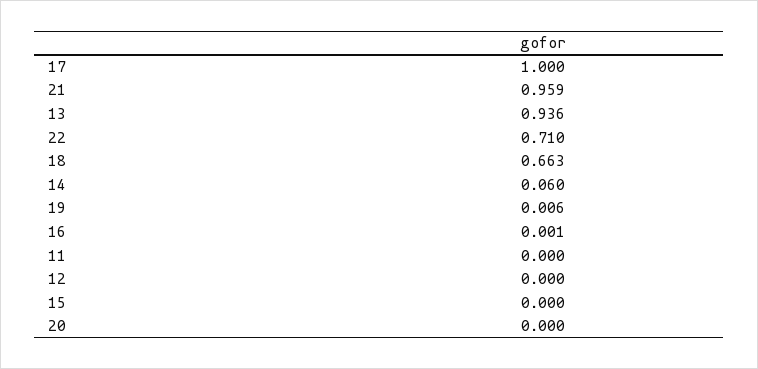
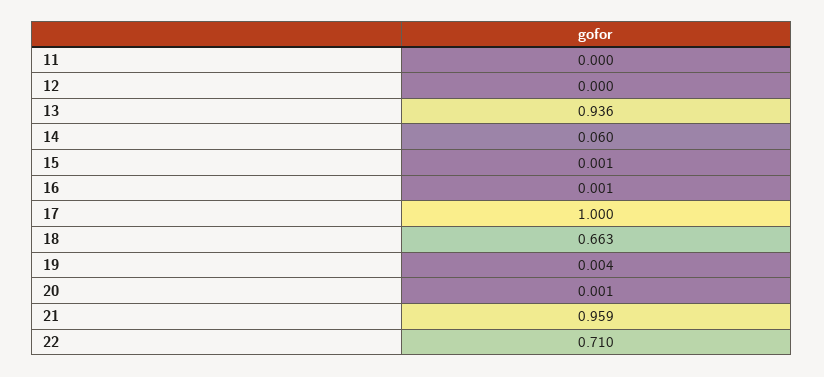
19: 0.006 -> 0.004
15: 0 -> 0.001
20: 0 -> 0.001

